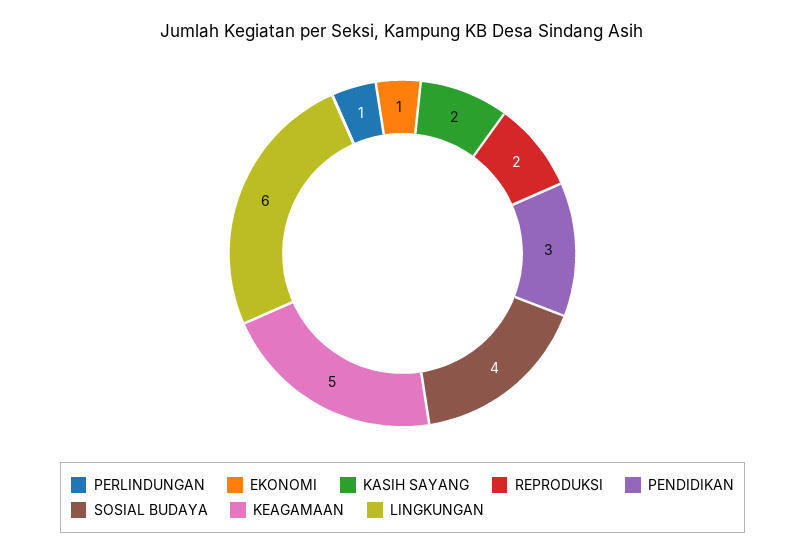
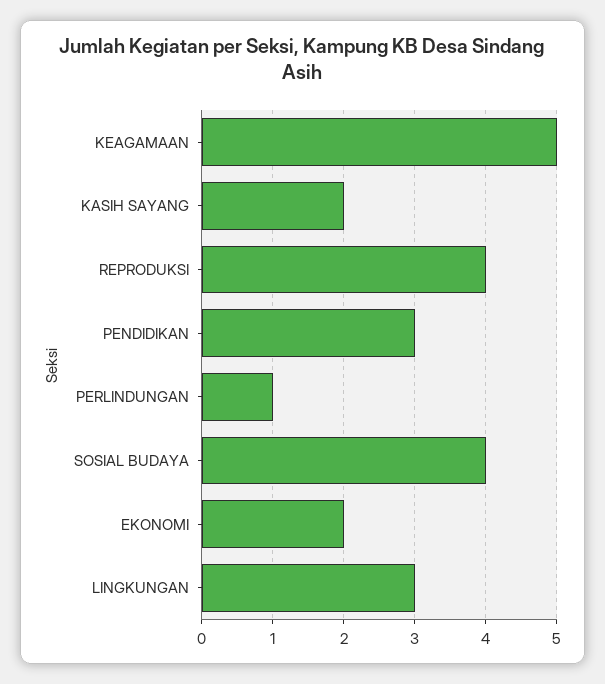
EKONOMI: 1 -> 2
REPRODUKSI: 2 -> 4
LINGKUNGAN: 6 -> 3

